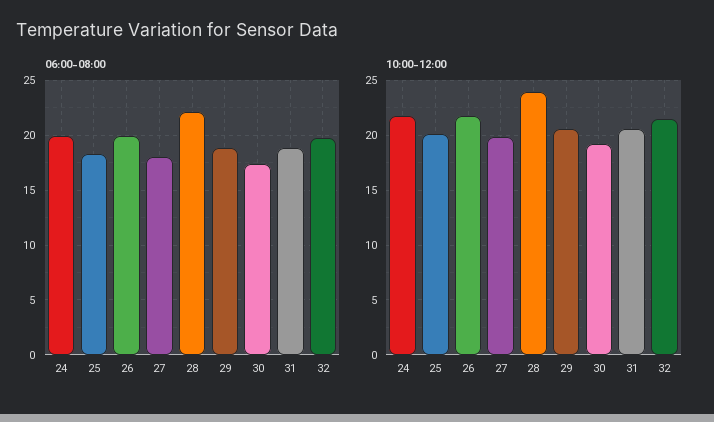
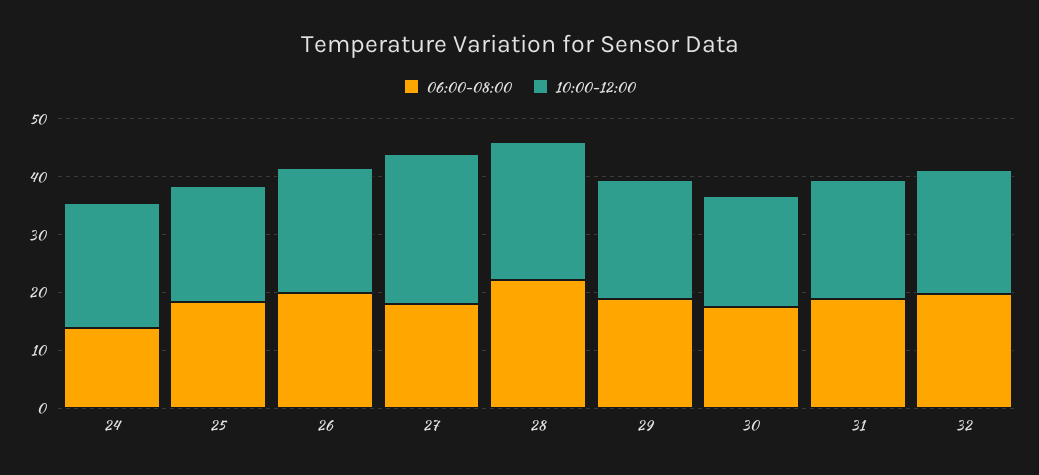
06:00-08:00, 24: 20 -> 14
10:00-12:00, 27: 20 -> 26

